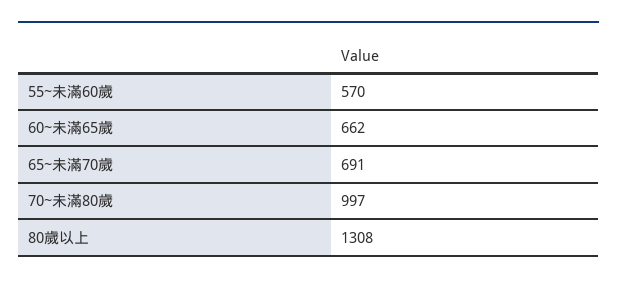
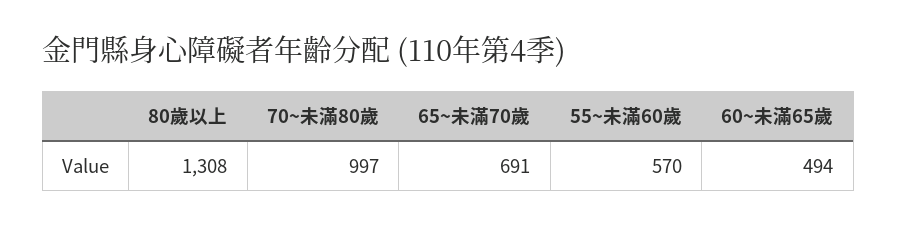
60~未滿65歲: 662 -> 494

